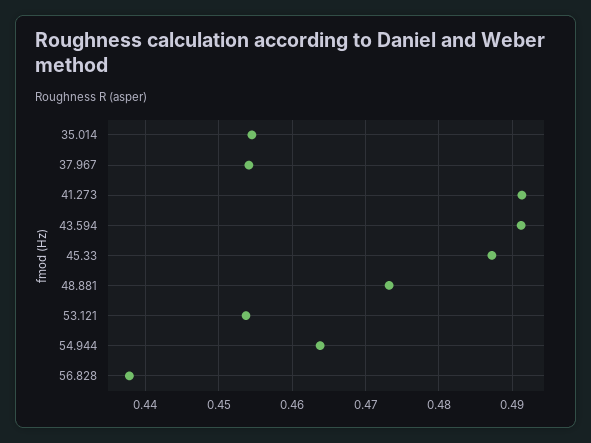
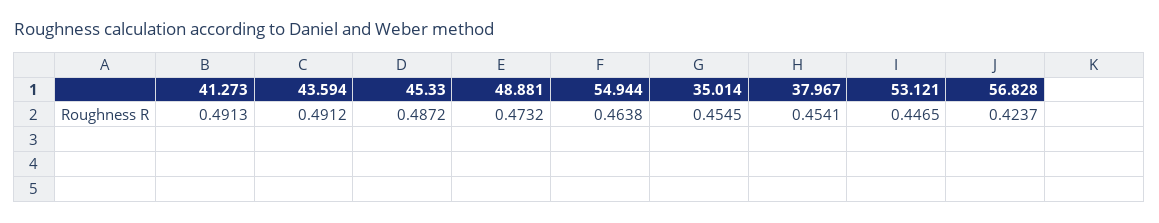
53.121: 0.454 -> 0.4465
56.828: 0.438 -> 0.4237

